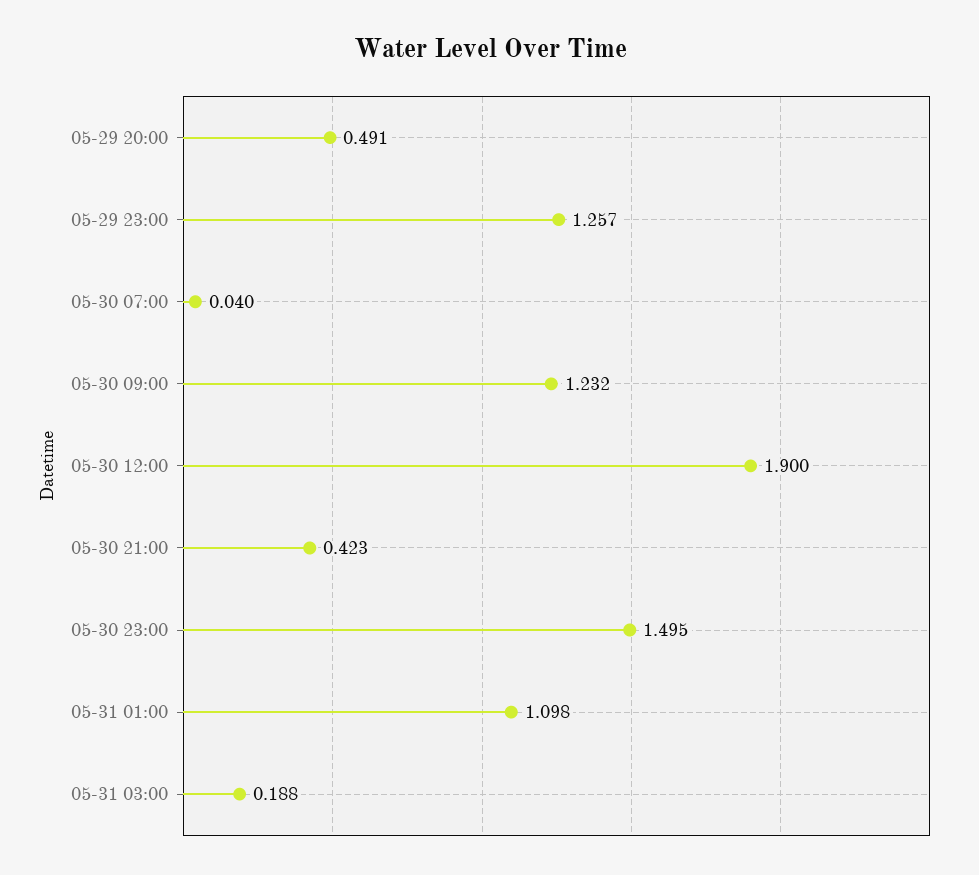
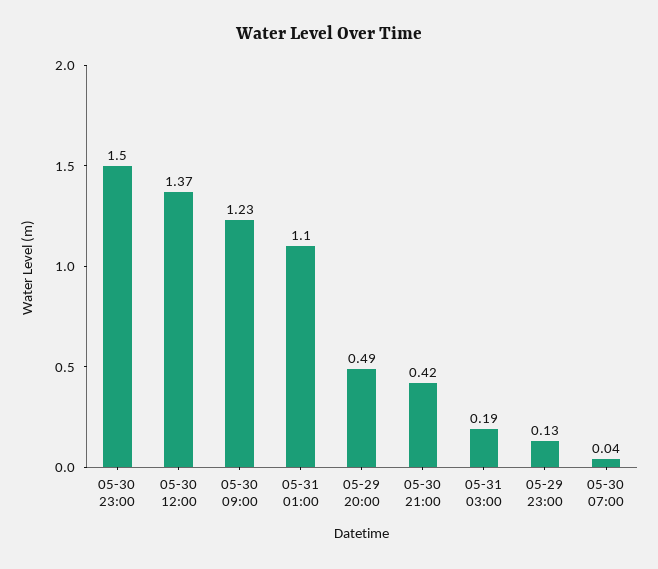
05-29 23:00: 1.257 -> 0.13
05-30 12:00: 1.9 -> 1.37

